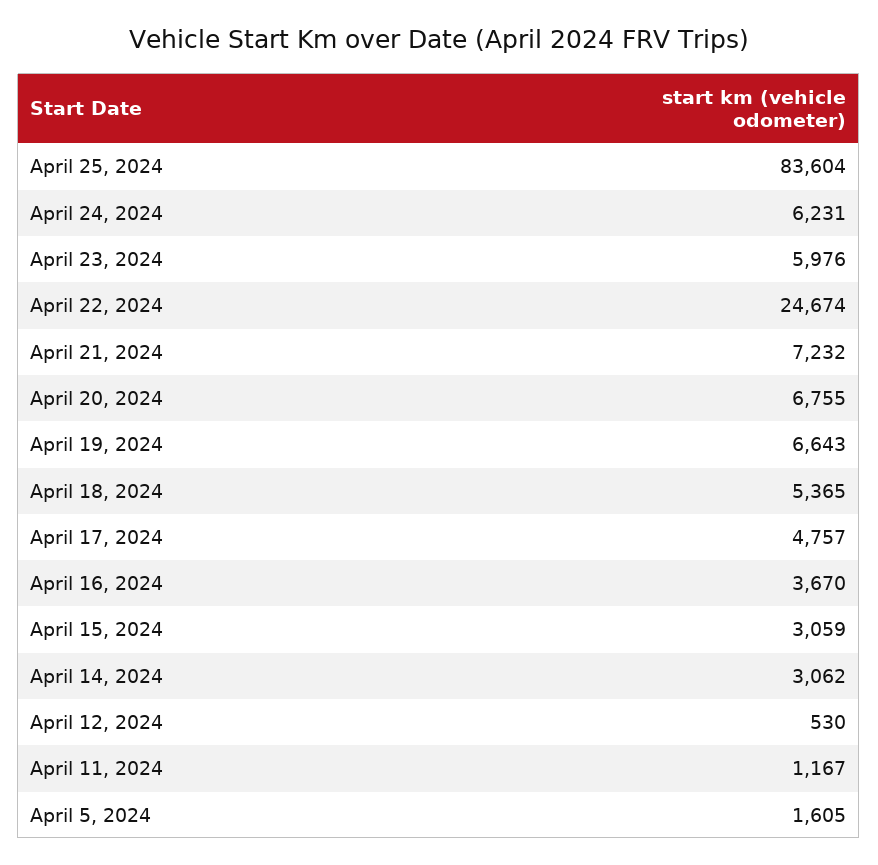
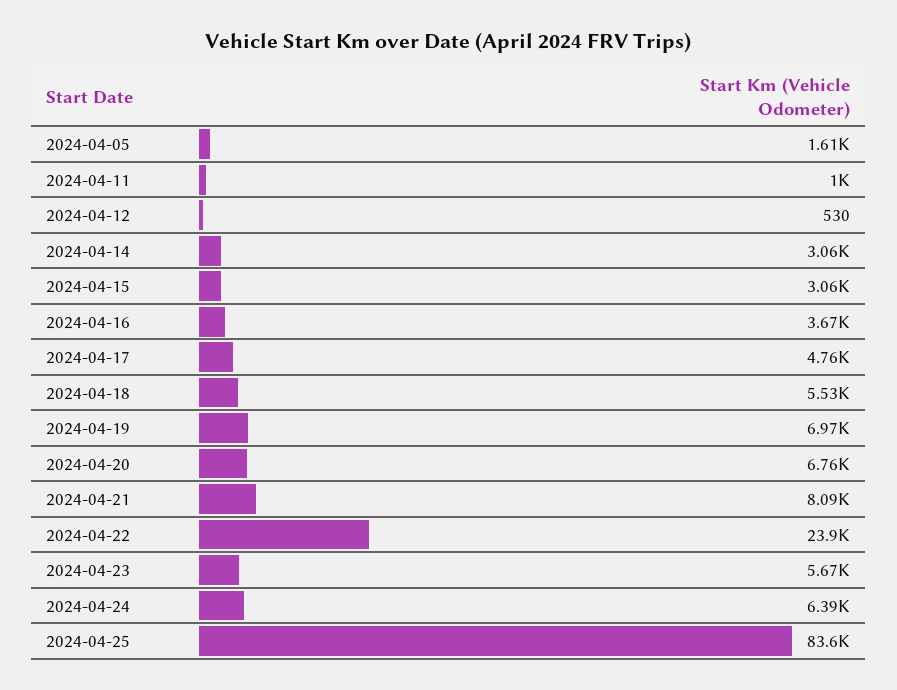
April 24, 2024: 6231 -> 6390
April 23, 2024: 5976 -> 5670
April 22, 2024: 24674 -> 23900
April 21, 2024: 7232 -> 8090
April 19, 2024: 6643 -> 6970
April 18, 2024: 5365 -> 5530
April 11, 2024: 1167 -> 1000

